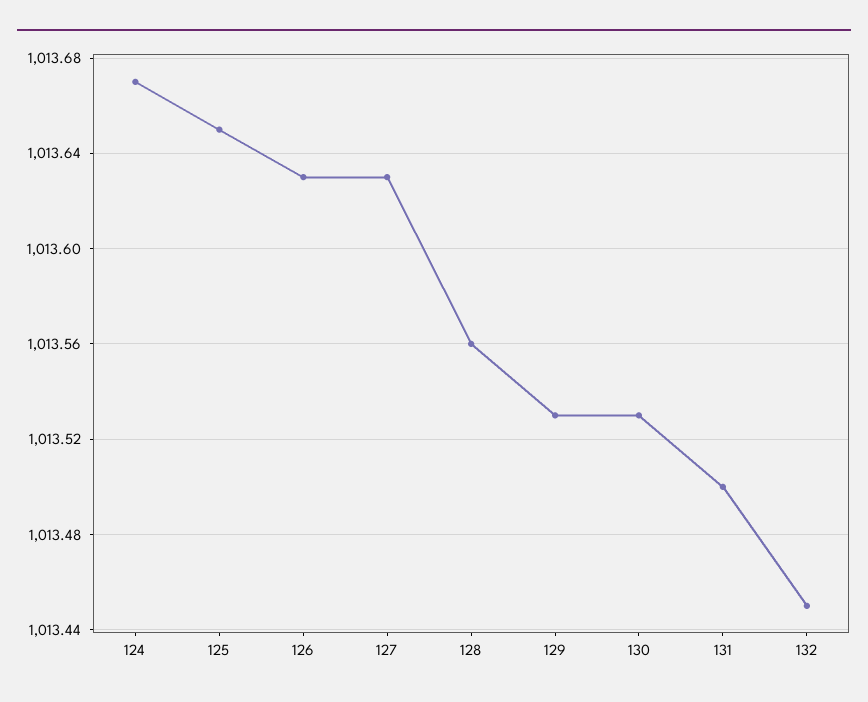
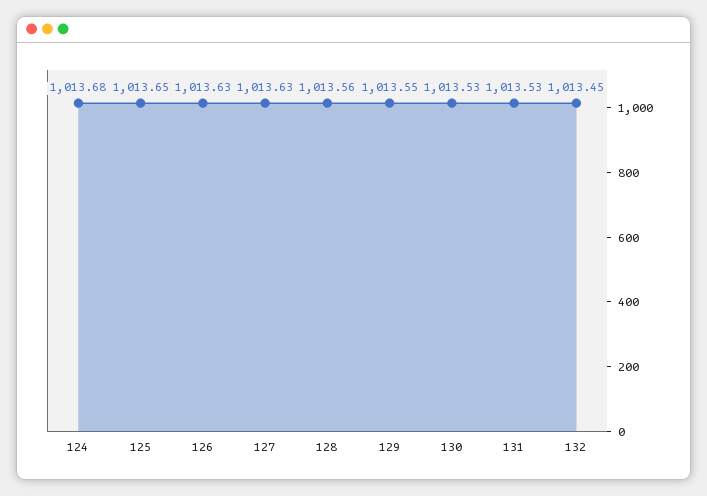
124: 1013.67 -> 1013.68
129: 1013.53 -> 1013.55
131: 1013.5 -> 1013.53

